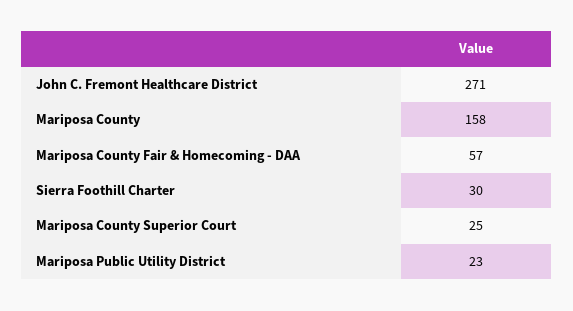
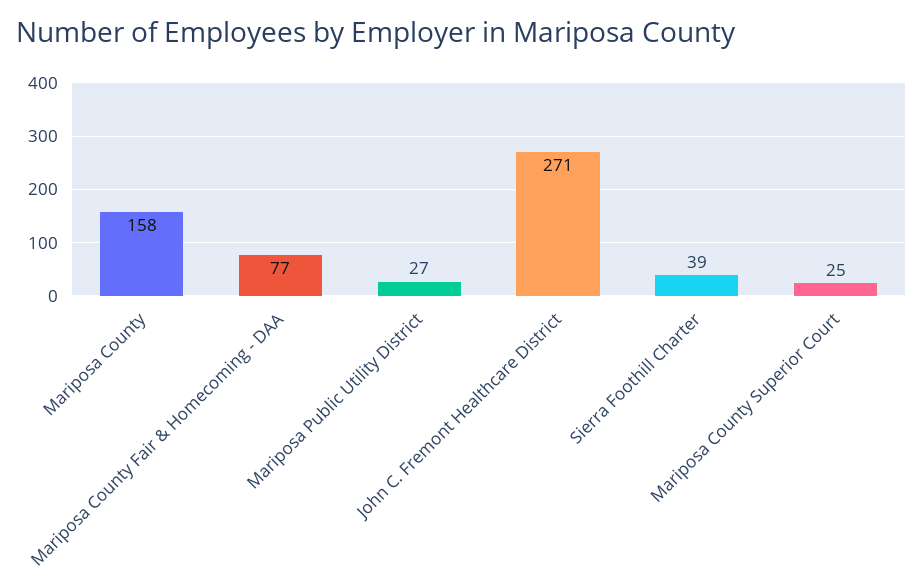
Mariposa County Fair & Homecoming - DAA: 57 -> 77
Sierra Foothill Charter: 30 -> 39
Mariposa Public Utility District: 23 -> 27

